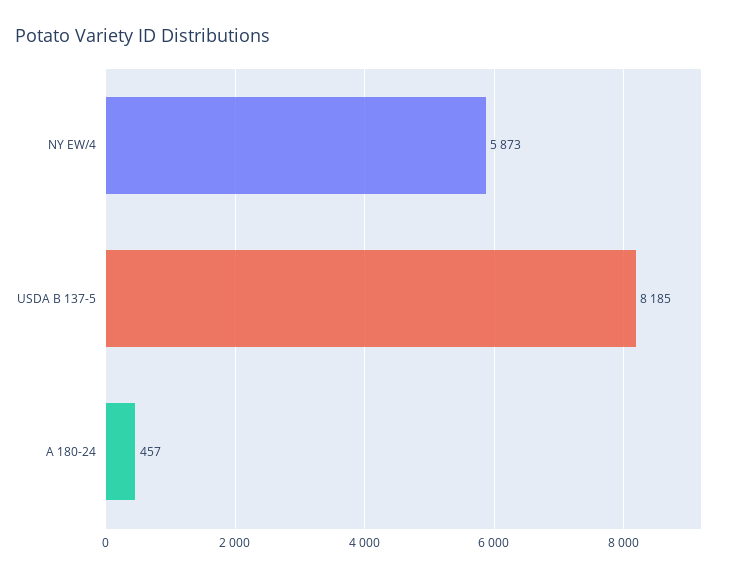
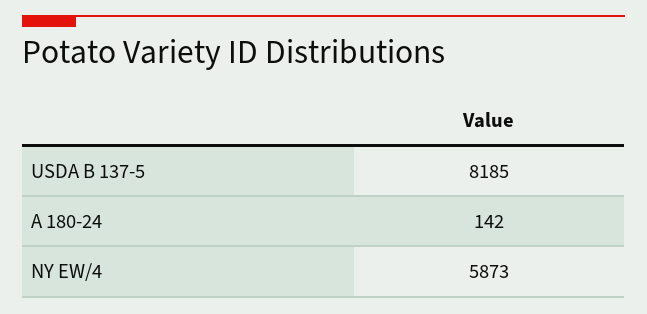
A 180-24: 457 -> 142

